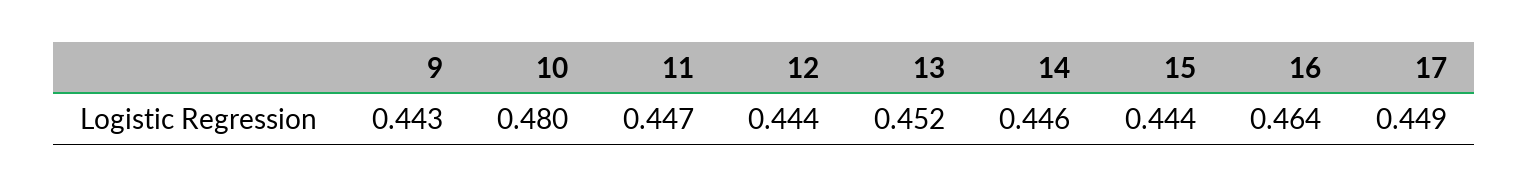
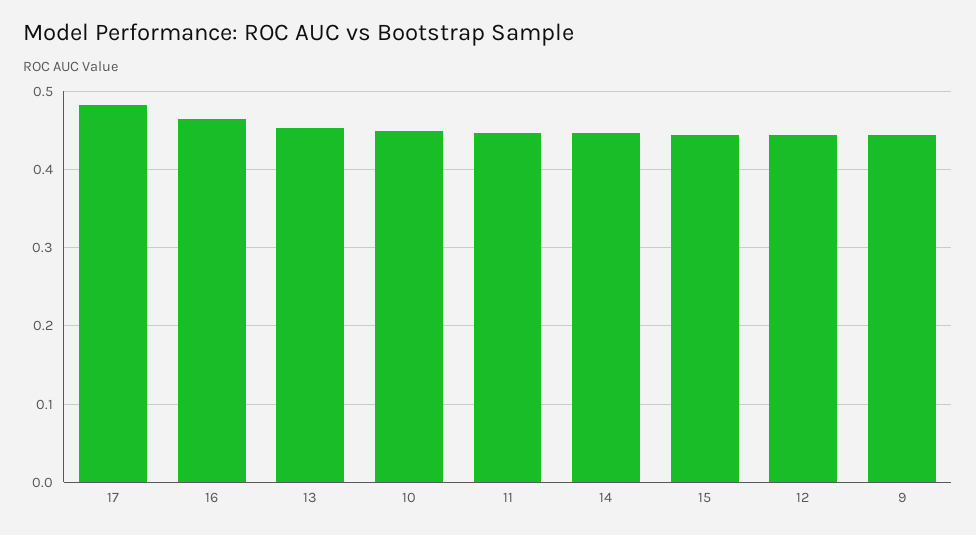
10: 0.48 -> 0.45
17: 0.449 -> 0.48

